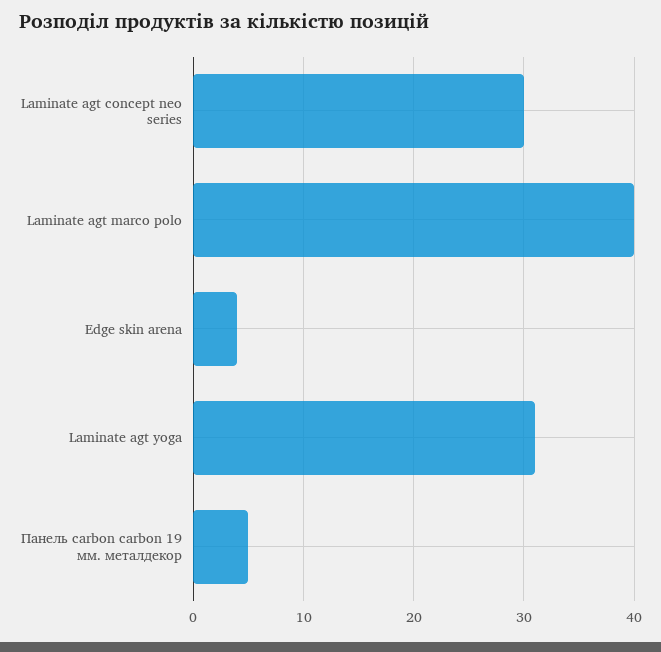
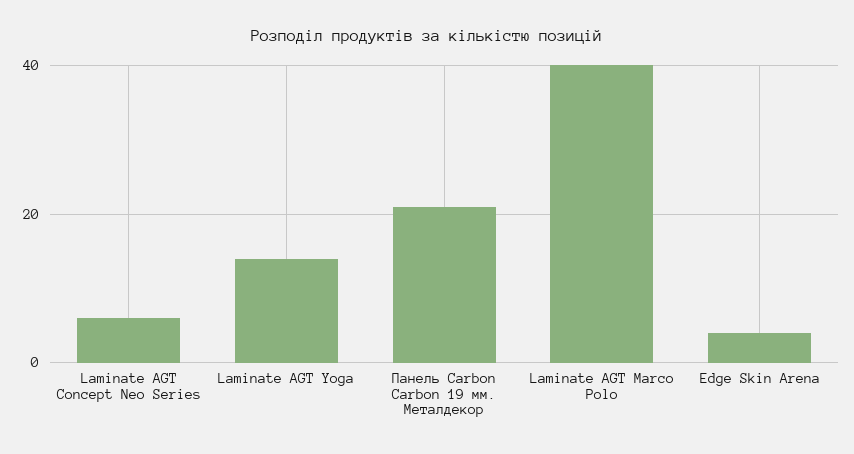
Laminate agt concept neo series: 30 -> 5
Laminate agt yoga: 31 -> 15
Панель carbon carbon 19 мм. металдекор: 5 -> 20

